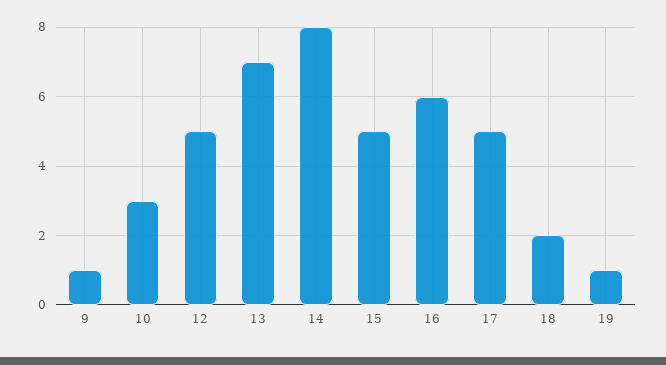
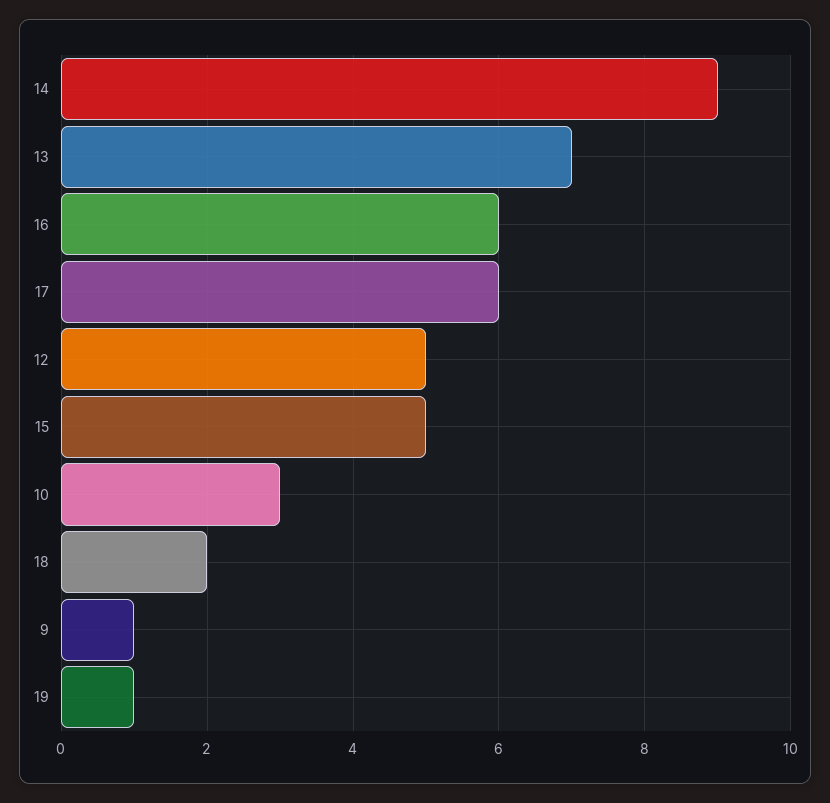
14: 8 -> 9
17: 5 -> 6

